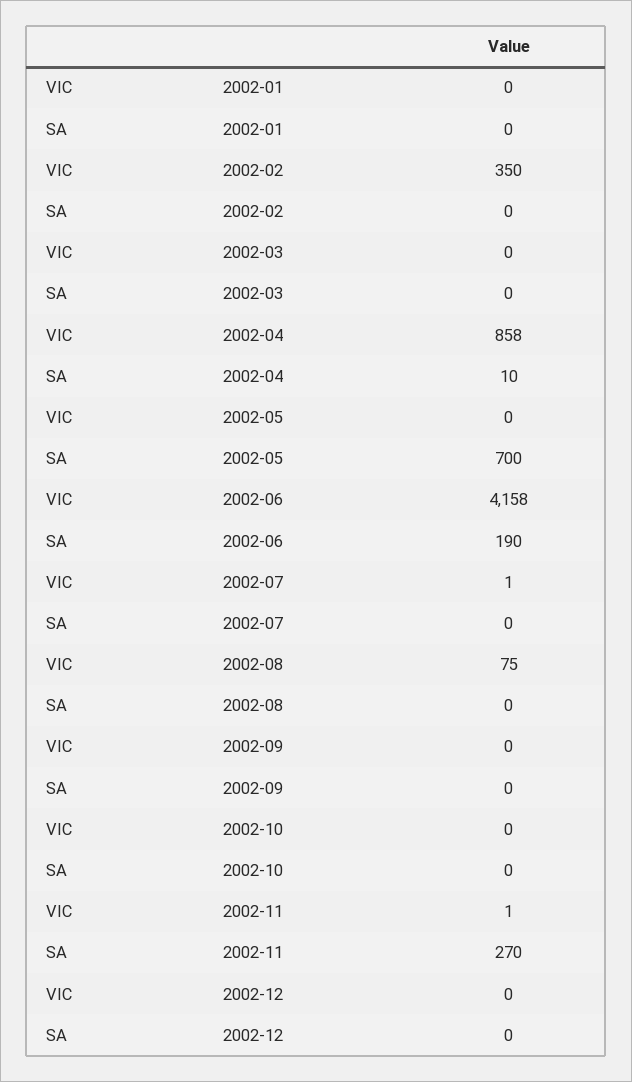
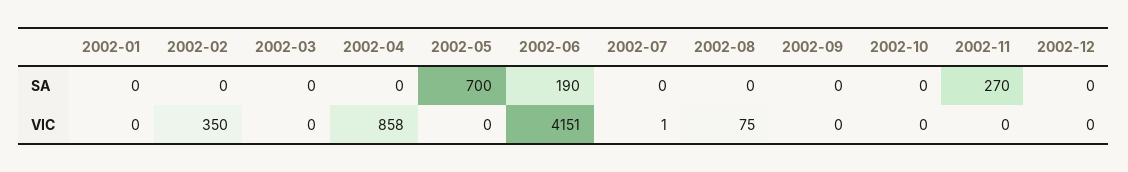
SA, 2002-04: 10 -> 0
VIC, 2002-06: 4158 -> 4151
VIC, 2002-11: 1 -> 0

